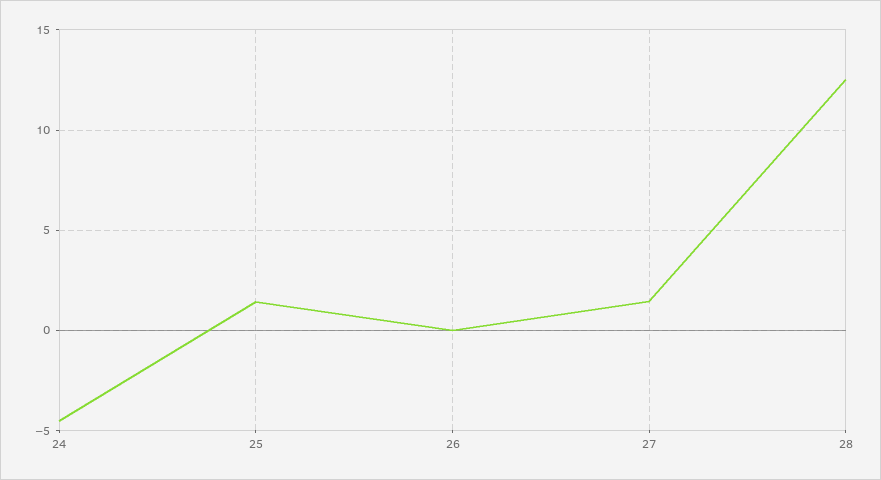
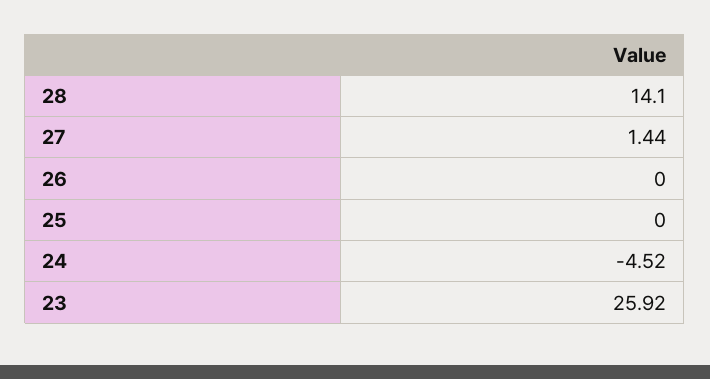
25: 1.5 -> 0
28: 12.5 -> 14.1
23: none -> 25.92

